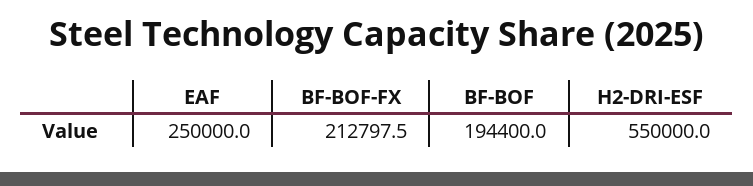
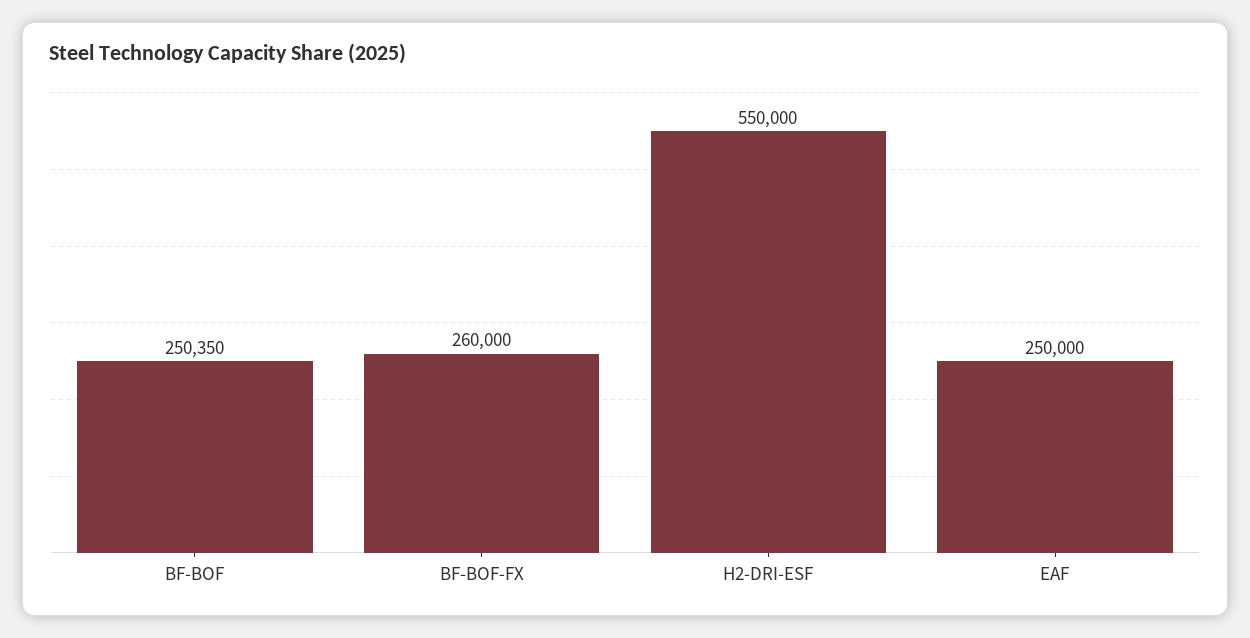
BF-BOF-FX: 212797.5 -> 260000
BF-BOF: 194400 -> 250350

